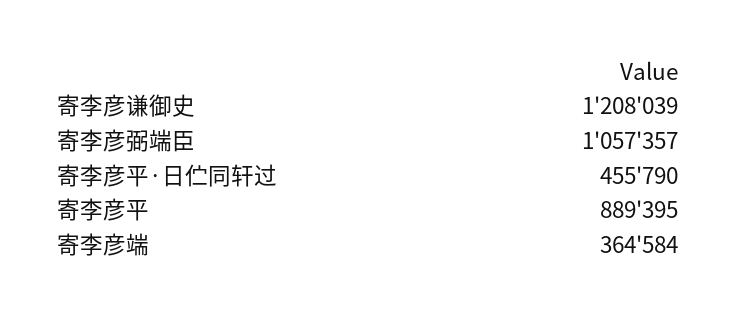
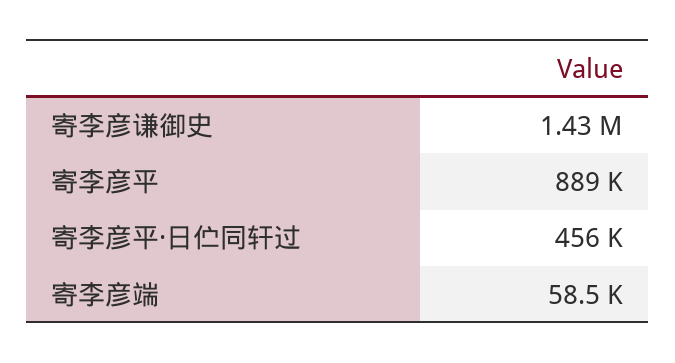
寄李彦谦御史: 1208039 -> 1430000
寄李彦弼端臣: 1057357 -> none
寄李彦端: 364584 -> 58500

